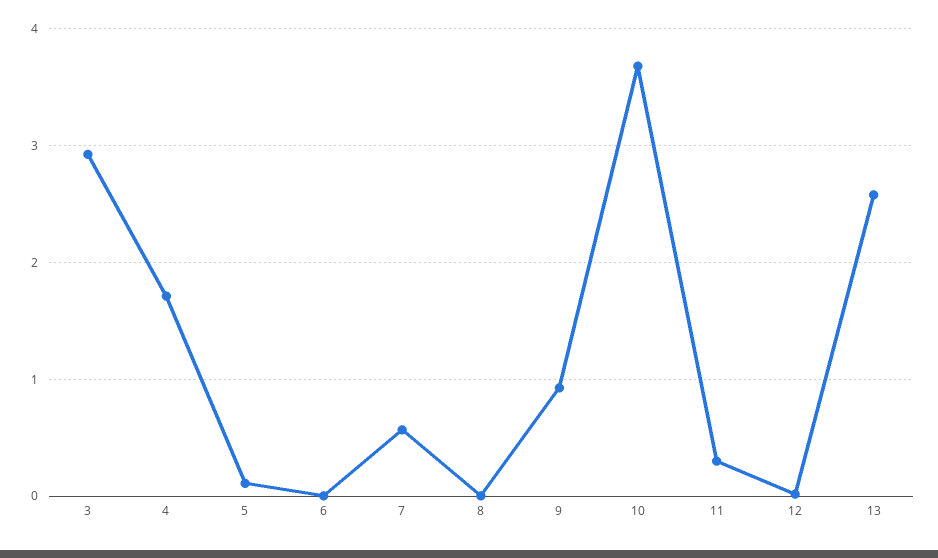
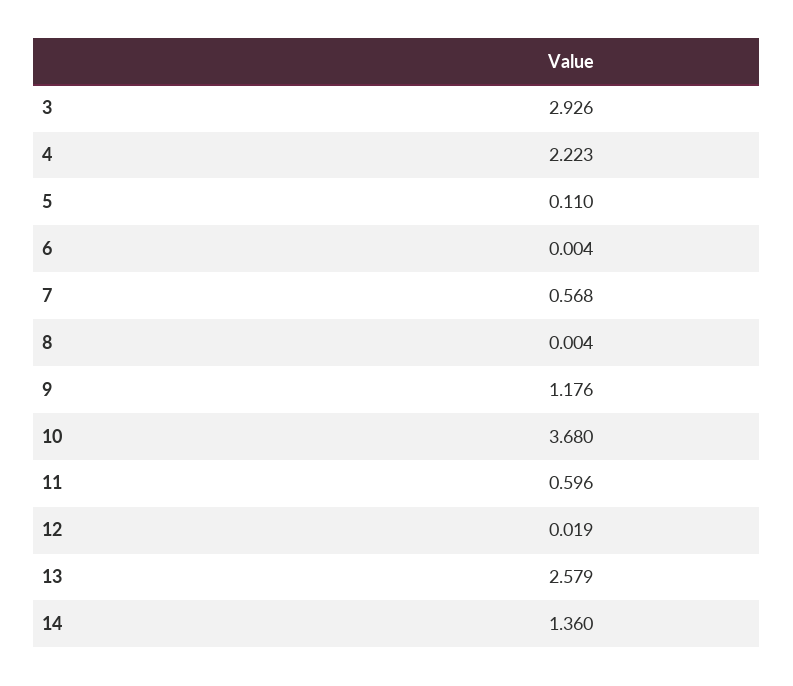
4: 1.7 -> 2.223
9: 0.9 -> 1.176
11: 0.3 -> 0.596
14: none -> 1.36

